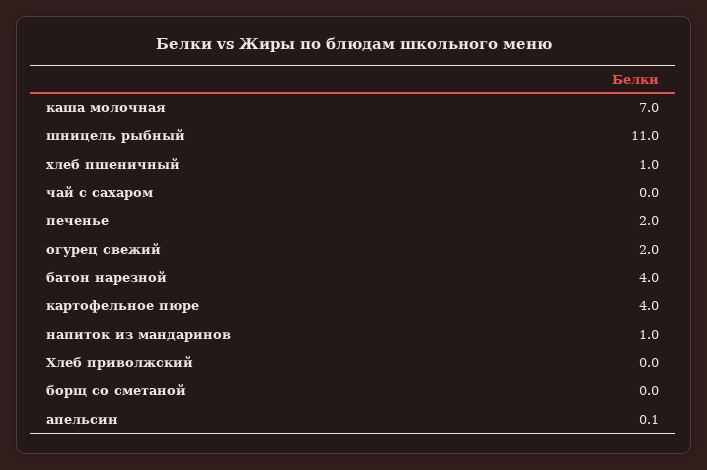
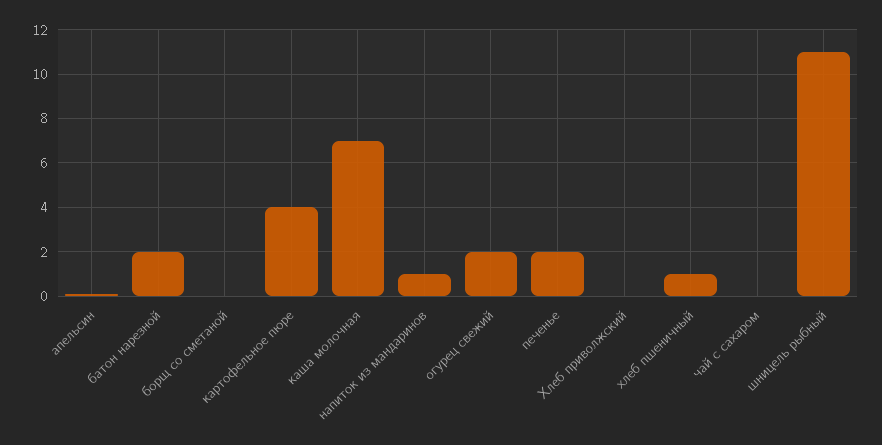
батон нарезной: 4 -> 2

